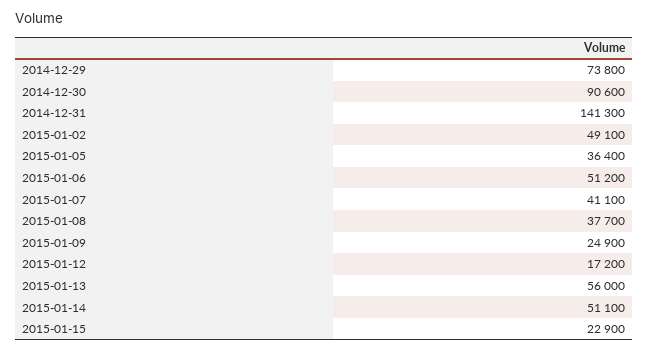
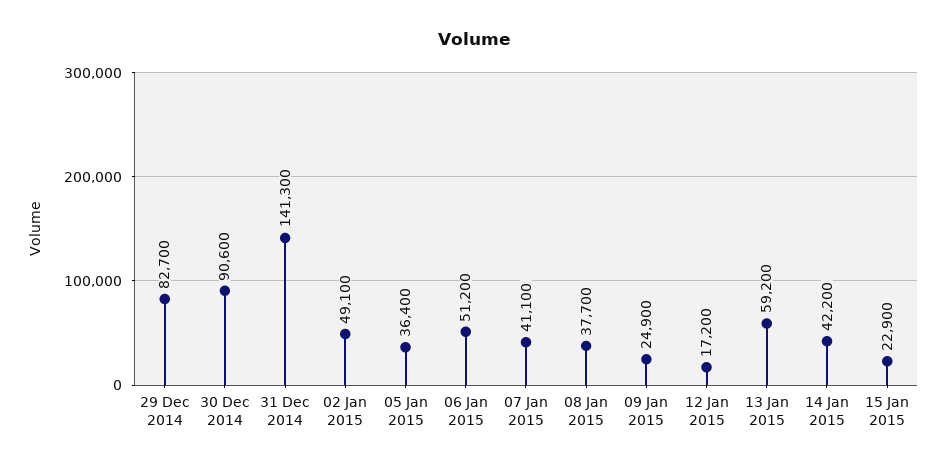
2014-12-29: 73800 -> 82700
2015-01-13: 56000 -> 59200
2015-01-14: 51100 -> 42200

